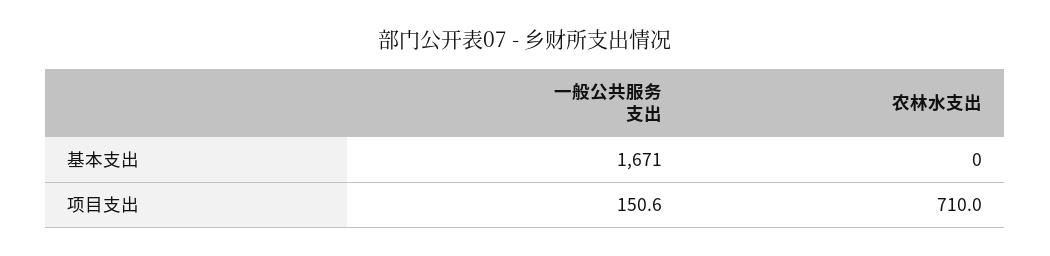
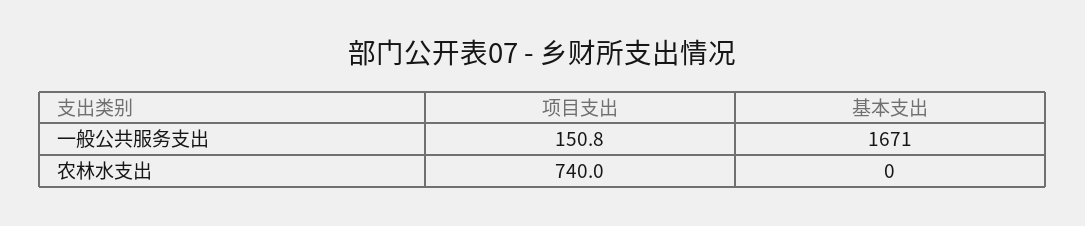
一般公共服务支出, 项目支出: 150.6 -> 150.8
农林水支出, 项目支出: 710 -> 740

